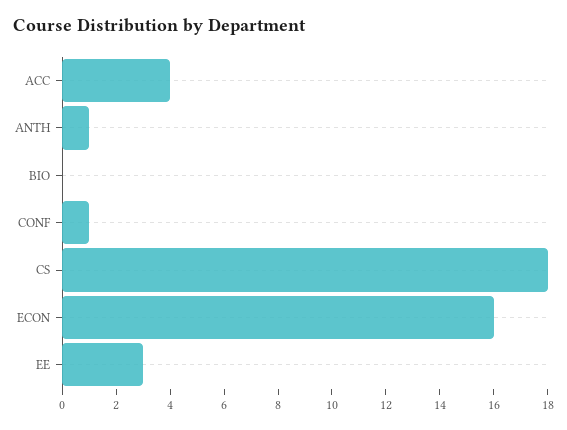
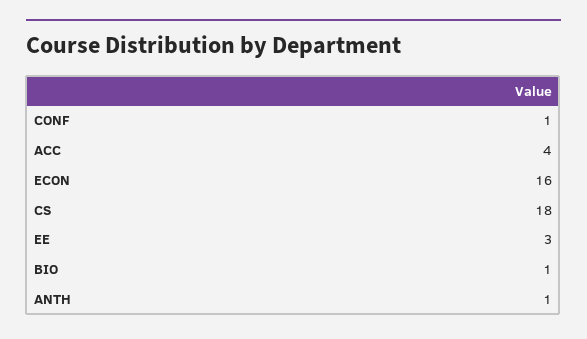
BIO: 0 -> 1

